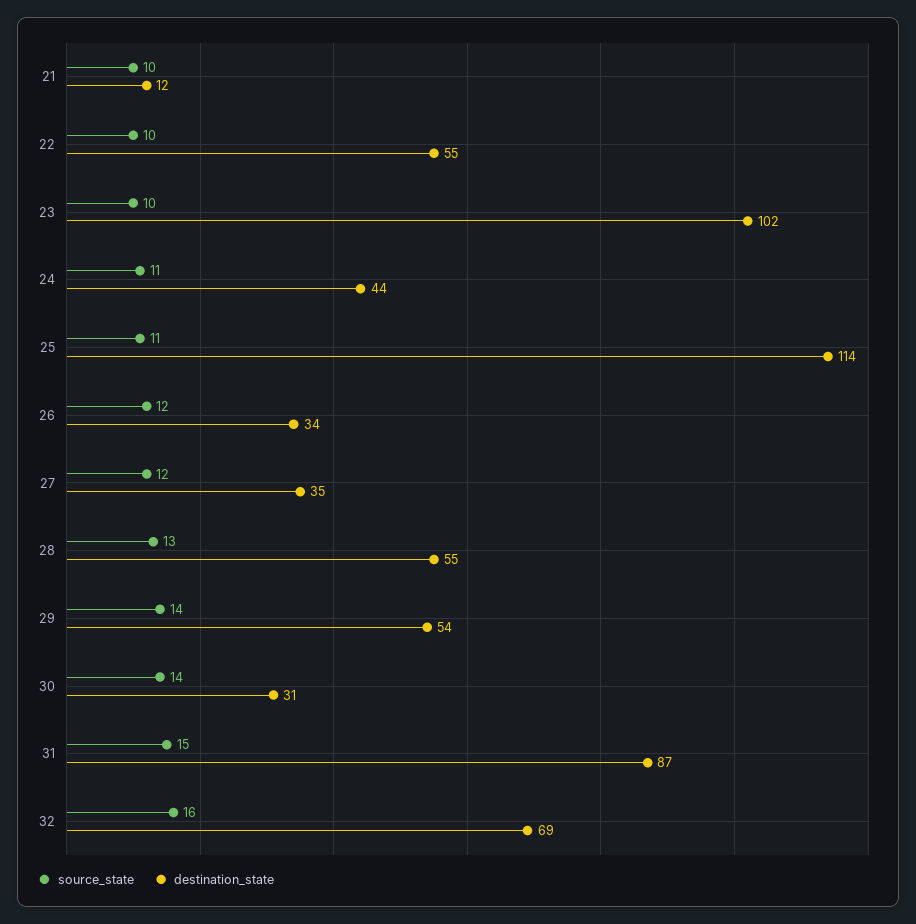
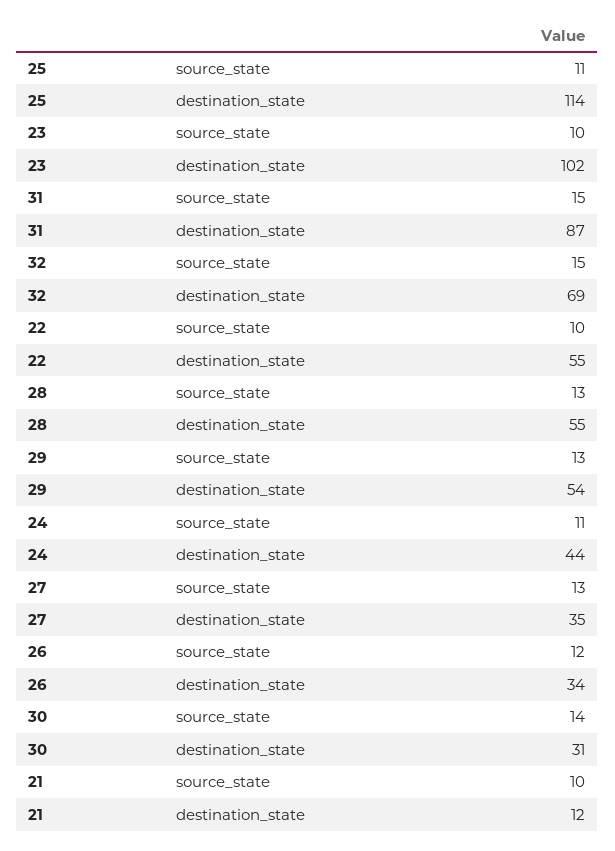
source_state, 27: 12 -> 13
source_state, 29: 14 -> 13
source_state, 32: 16 -> 15

